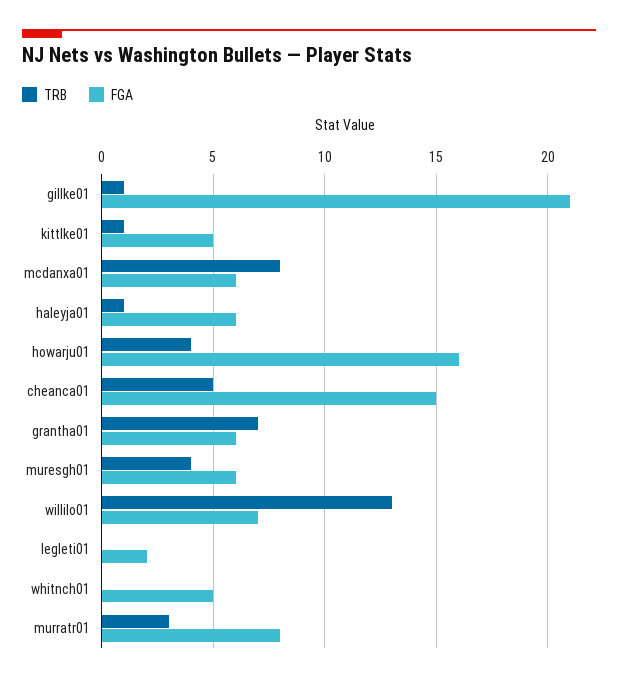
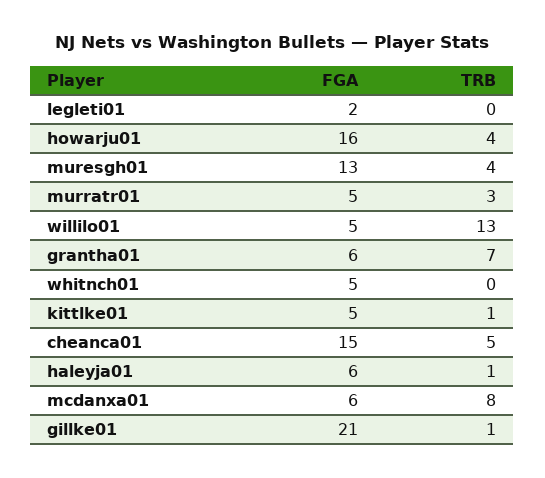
FGA, muresgh01: 6 -> 13
FGA, willilo01: 7 -> 5
FGA, murratr01: 8 -> 5

